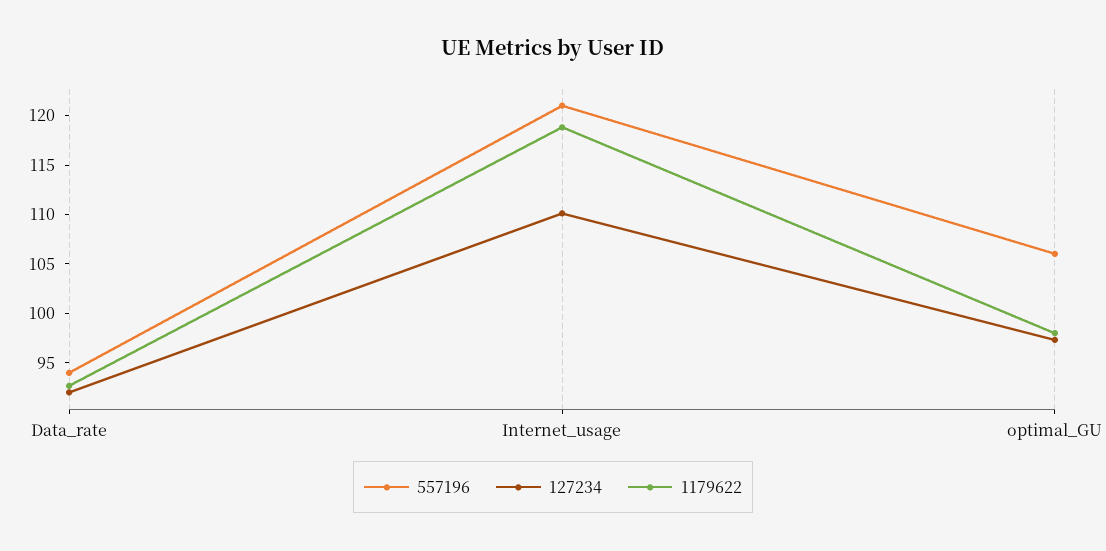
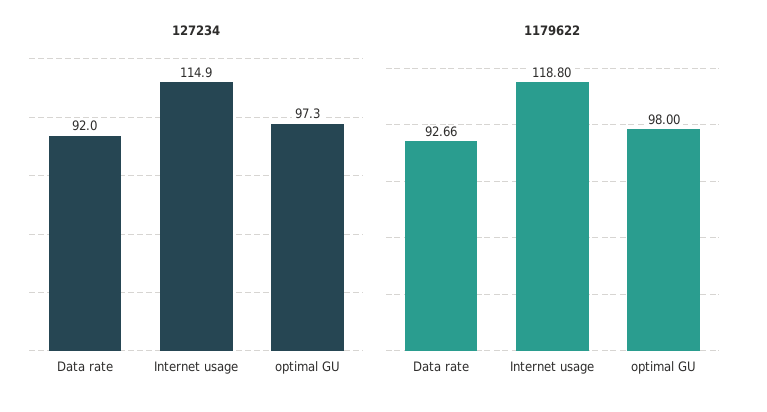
557196, Data_rate: 94 -> none
557196, Internet_usage: 121 -> none
127234, Internet_usage: 110 -> 114.9
557196, optimal_GU: 106 -> none

